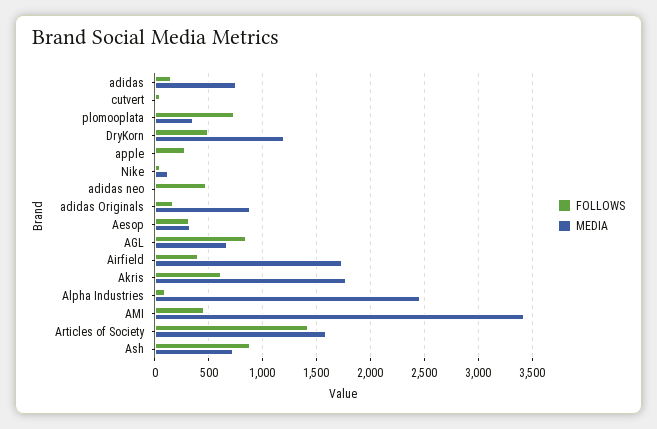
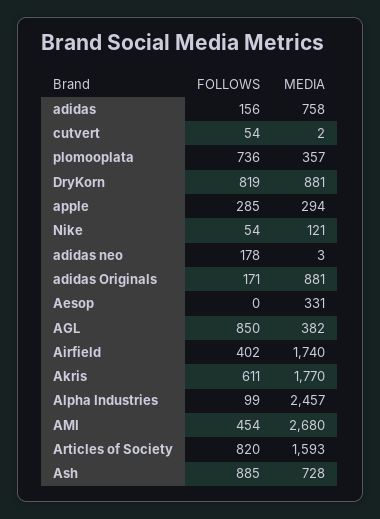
FOLLOWS, DryKorn: 500 -> 819
MEDIA, DryKorn: 1200 -> 881
MEDIA, apple: 0 -> 294
FOLLOWS, adidas neo: 500 -> 178
FOLLOWS, Aesop: 300 -> 0
MEDIA, AGL: 700 -> 382
MEDIA, AMI: 3400 -> 2680
FOLLOWS, Articles of Society: 1400 -> 820

